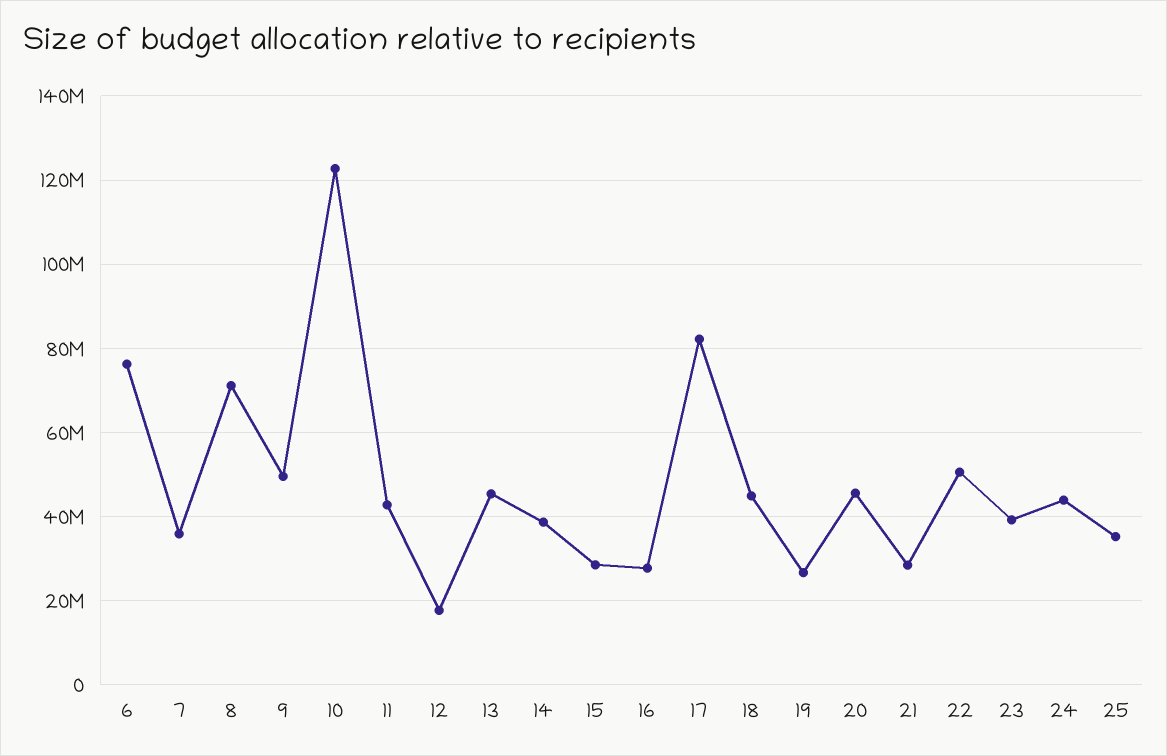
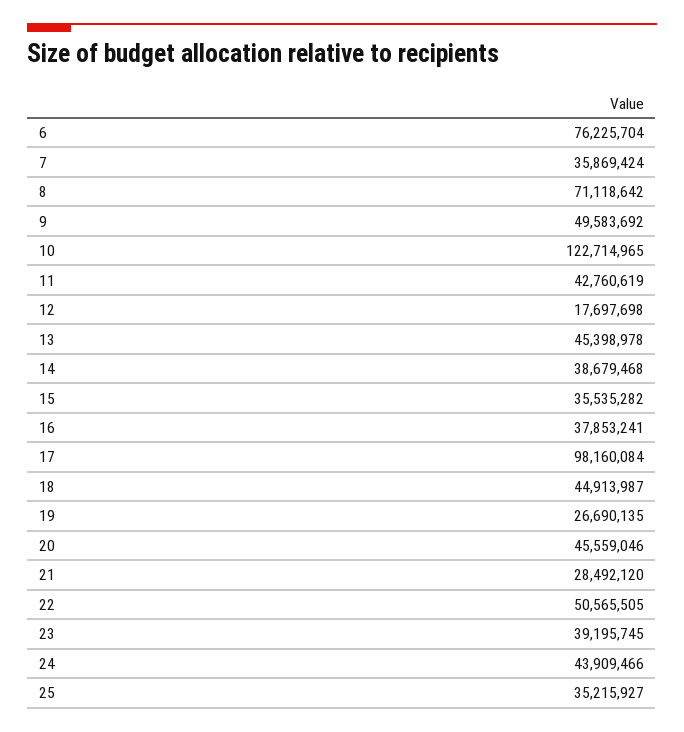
15: 28000000 -> 35535282
16: 28000000 -> 37853241
17: 82000000 -> 98160084

